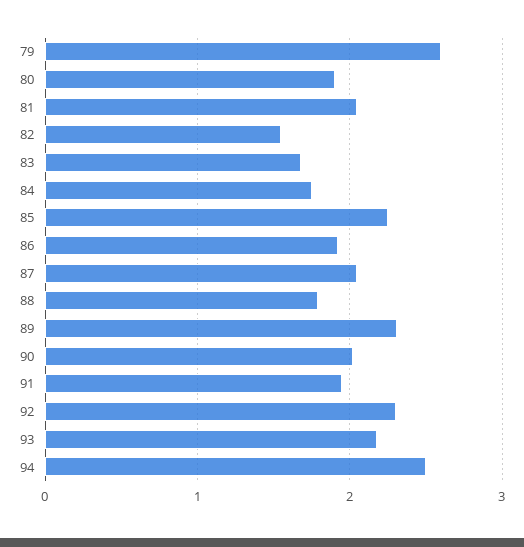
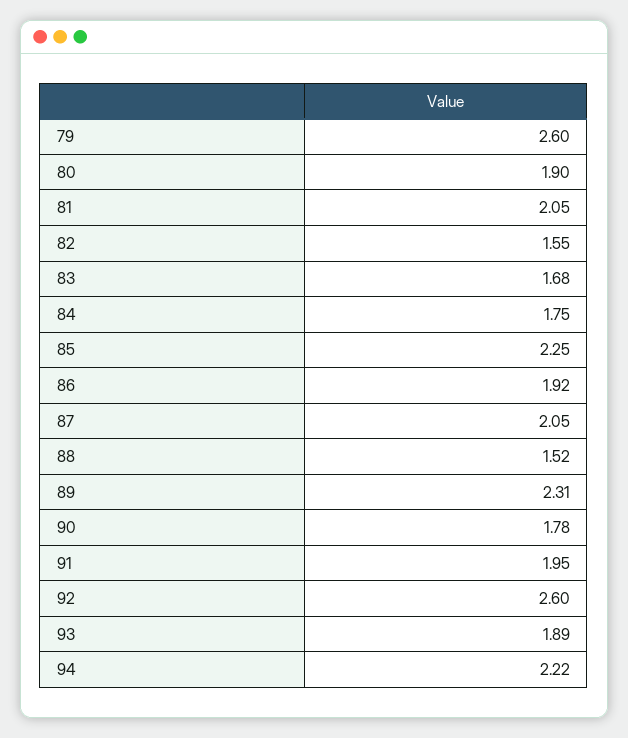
88: 1.8 -> 1.52
90: 2 -> 1.78
92: 2.3 -> 2.6
93: 2.2 -> 1.89
94: 2.5 -> 2.22

